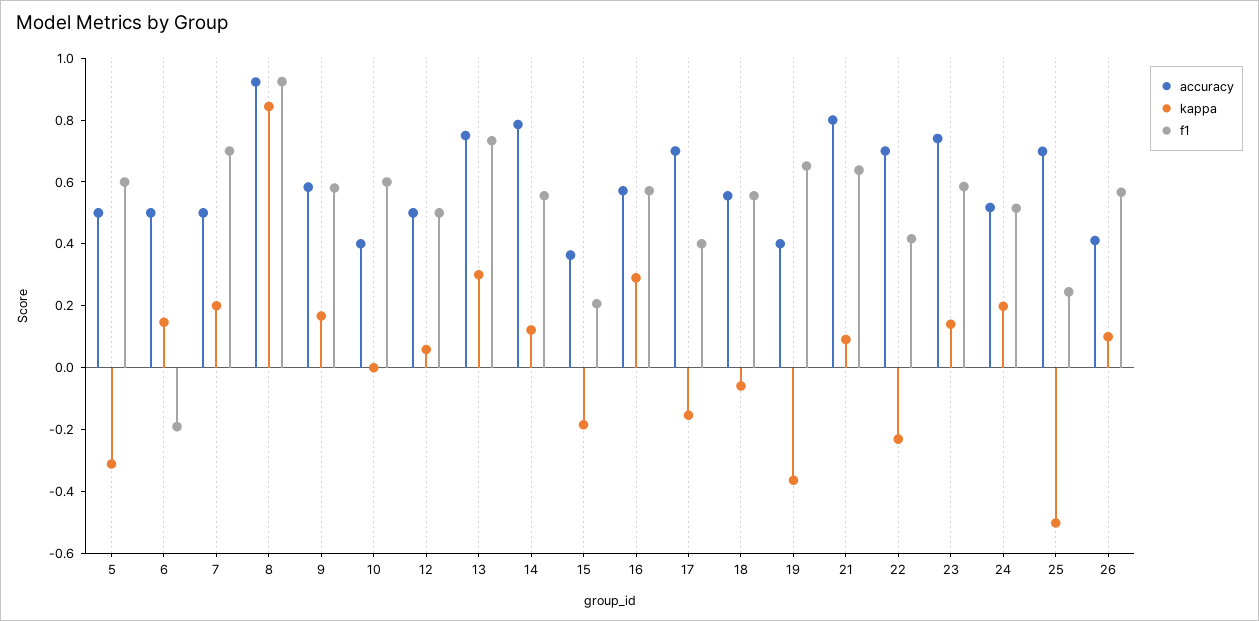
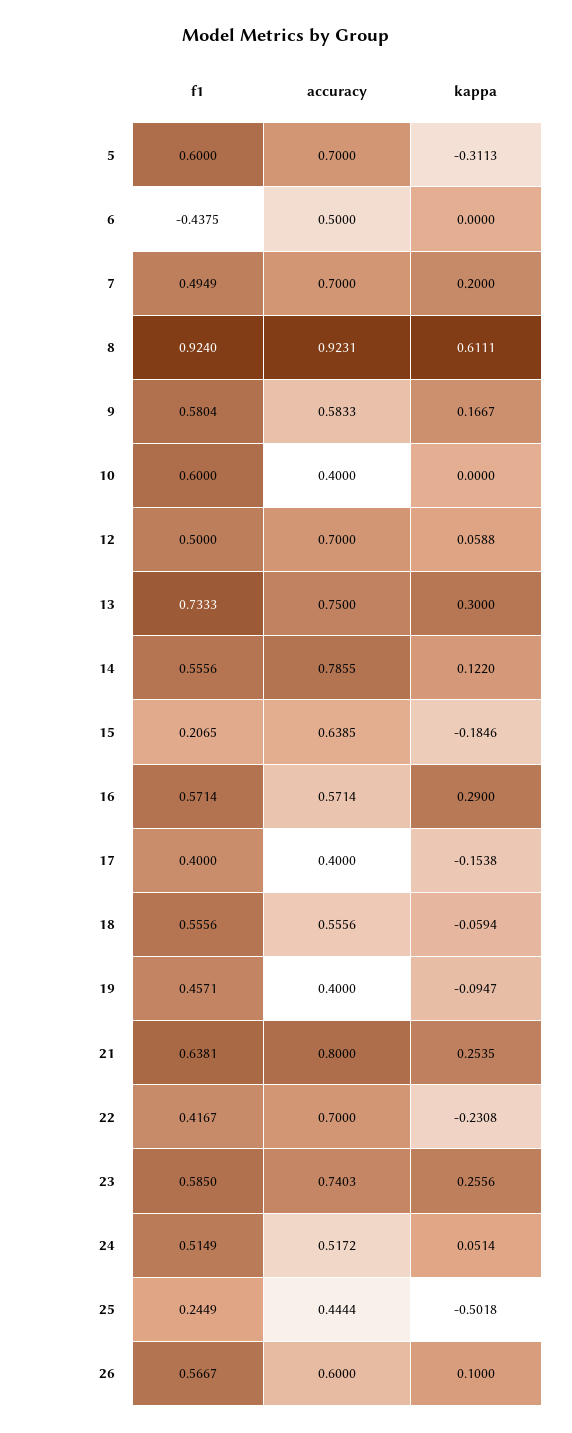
accuracy, 5: 0.5 -> 0.7
kappa, 6: 0.15 -> 0
f1, 6: -0.2 -> -0.4375
accuracy, 7: 0.5 -> 0.7
f1, 7: 0.7 -> 0.4949
kappa, 8: 0.85 -> 0.6111
accuracy, 12: 0.5 -> 0.7
accuracy, 15: 0.35 -> 0.6385
accuracy, 17: 0.7 -> 0.4
kappa, 19: -0.35 -> -0.0947
f1, 19: 0.65 -> 0.4571
kappa, 21: 0.1 -> 0.2535
kappa, 23: 0.15 -> 0.2556
kappa, 24: 0.2 -> 0.0514
accuracy, 25: 0.7 -> 0.4444
accuracy, 26: 0.4 -> 0.6

